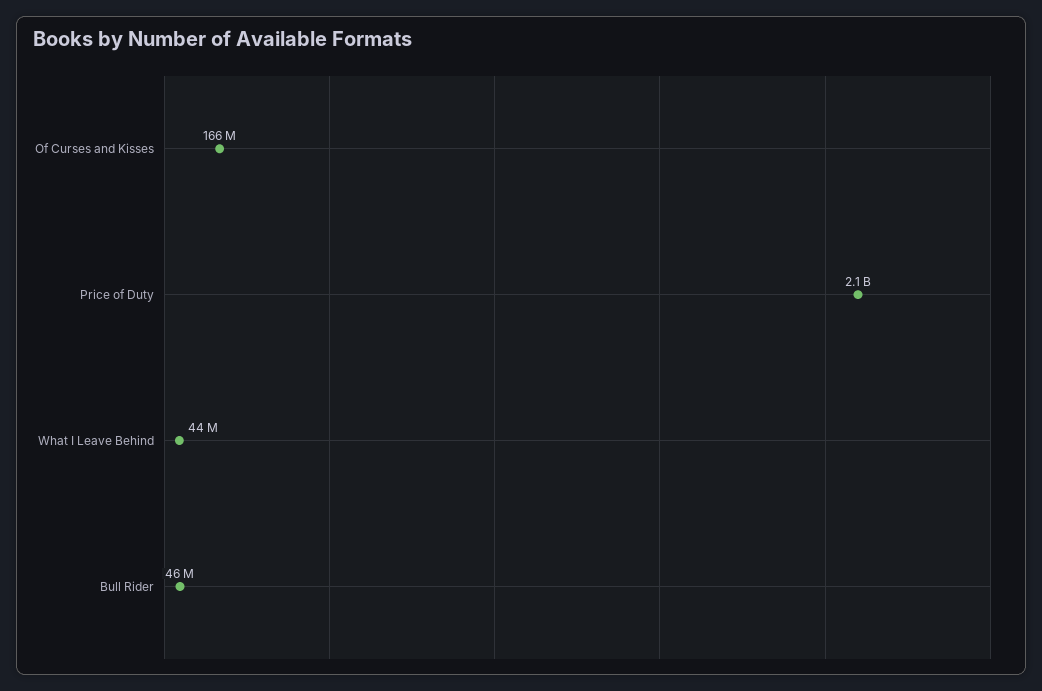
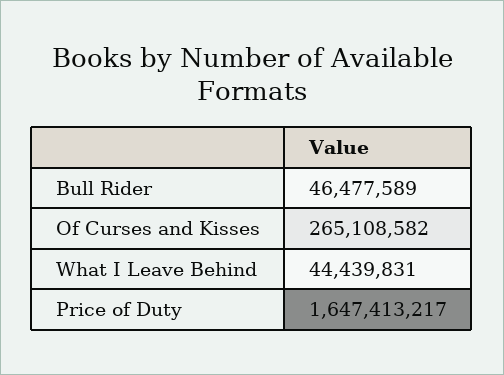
Of Curses and Kisses: 166000000 -> 265108582
Price of Duty: 2100000000 -> 1647413217

